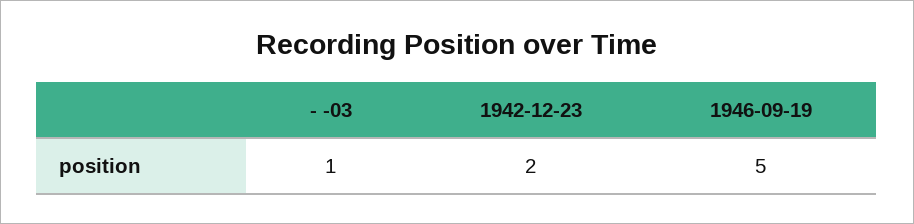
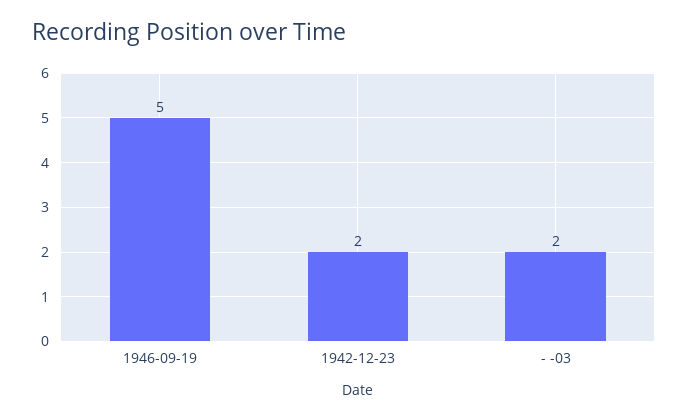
- -03: 1 -> 2

